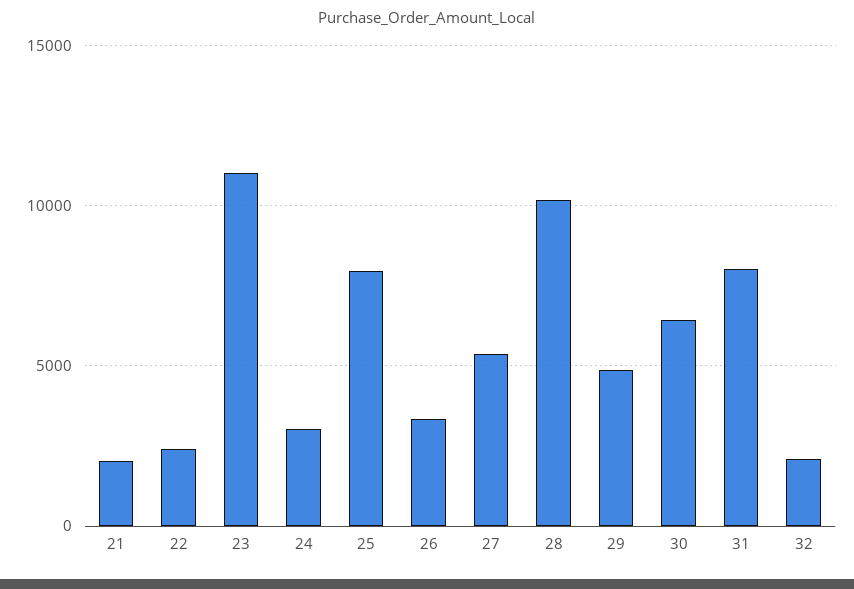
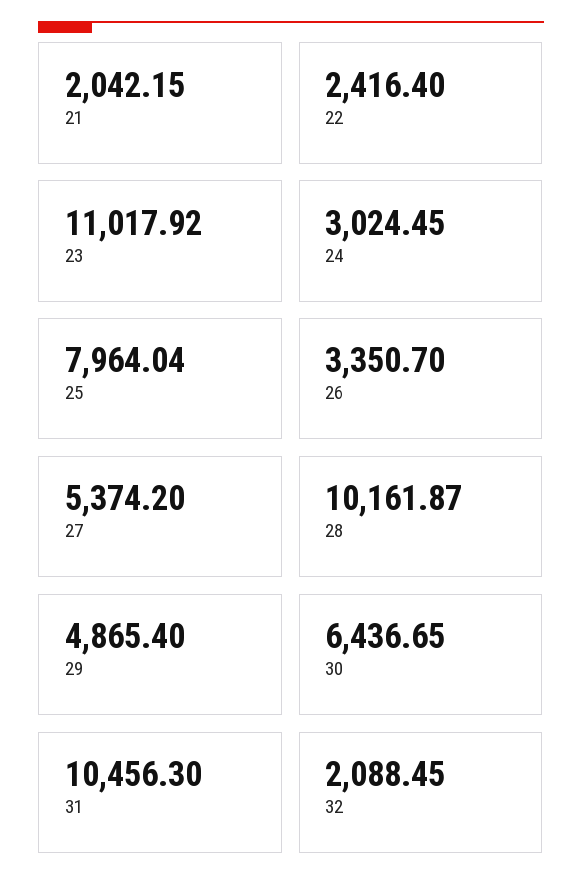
31: 8000 -> 10456.3

